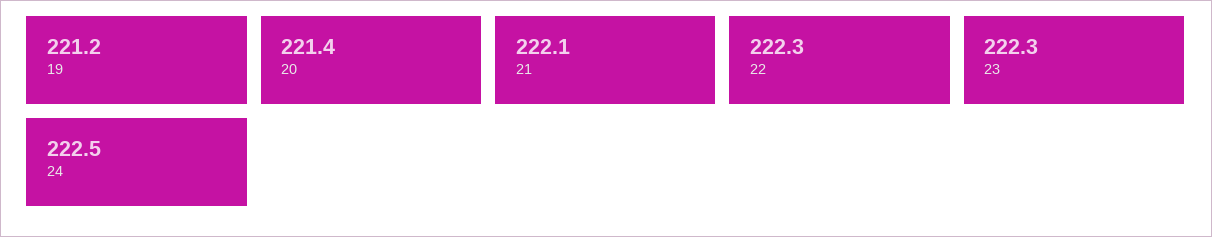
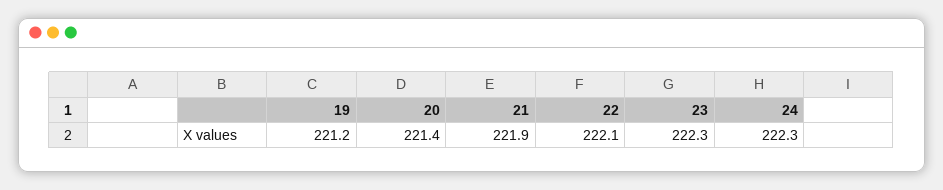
21: 222.1 -> 221.9
22: 222.3 -> 222.1
24: 222.5 -> 222.3

